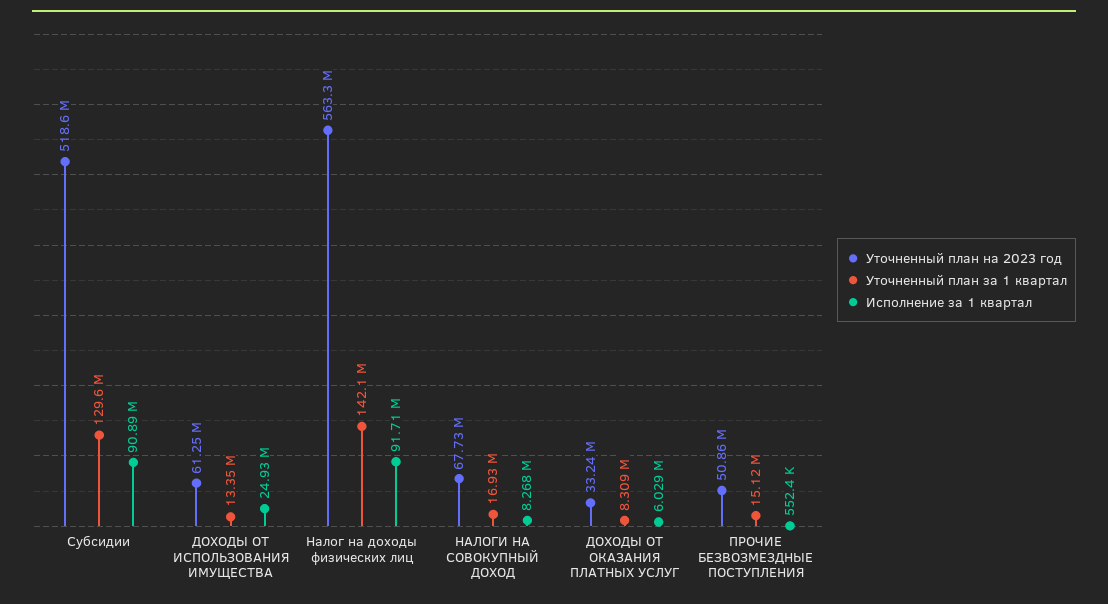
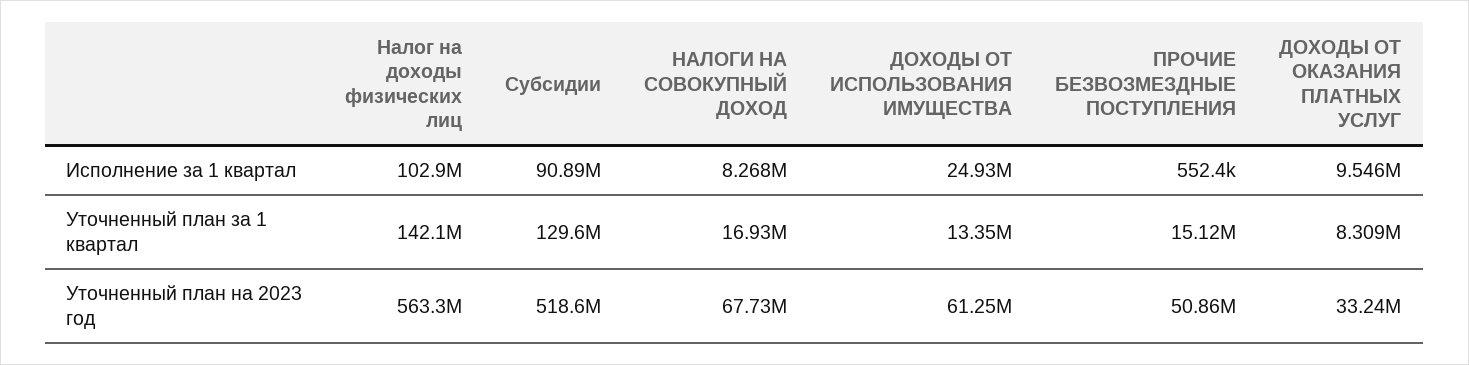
Исполнение за 1 квартал, Налог на доходы физических лиц: 91710000 -> 102900000
Исполнение за 1 квартал, ДОХОДЫ ОТ ОКАЗАНИЯ ПЛАТНЫХ УСЛУГ: 6029000 -> 9546000

